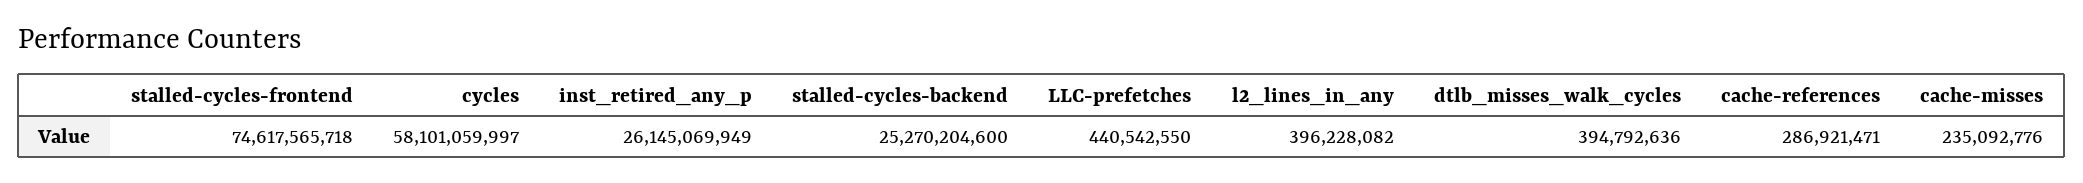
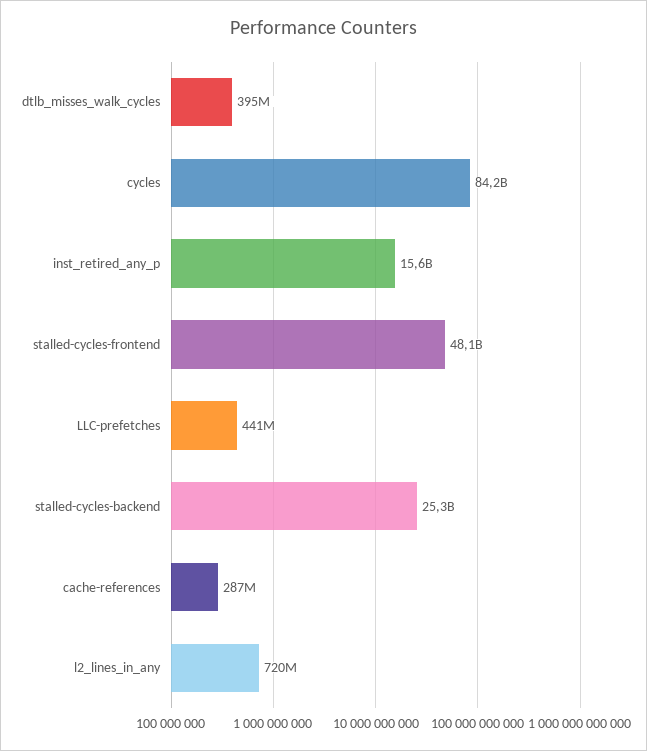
stalled-cycles-frontend: 74617565718 -> 48100000000
cycles: 58101059997 -> 84200000000
inst_retired_any_p: 26145069949 -> 15600000000
l2_lines_in_any: 396228082 -> 720000000
cache-misses: 235092776 -> none

